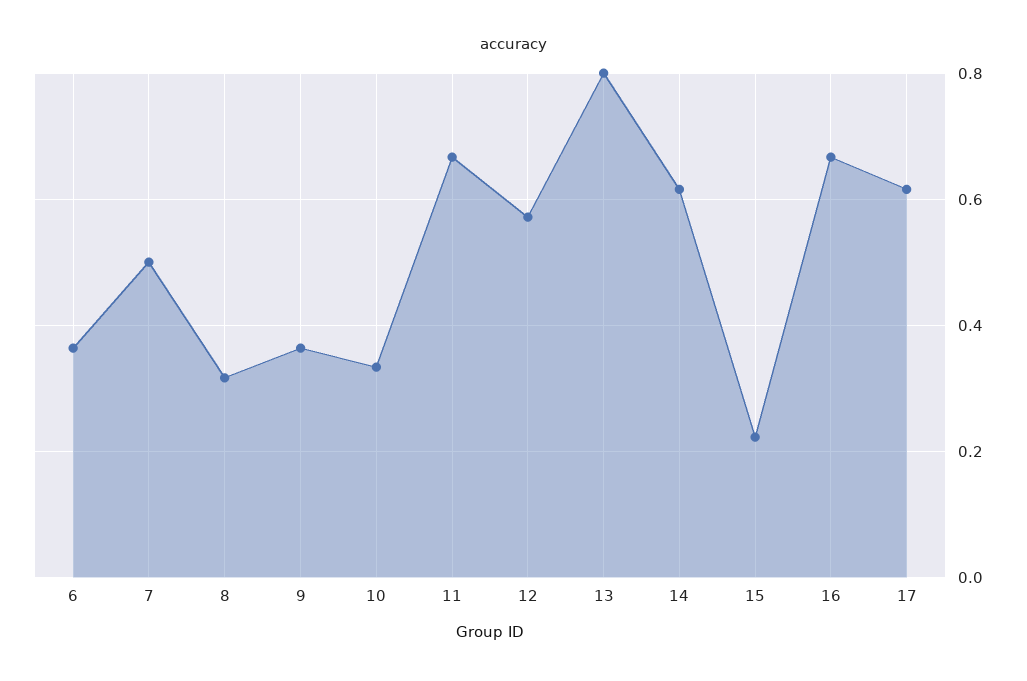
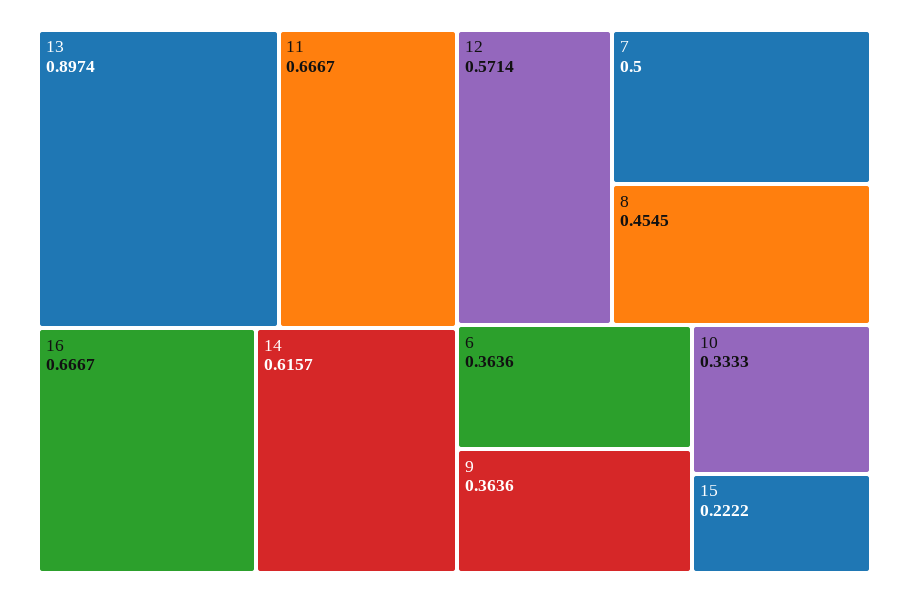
8: 0.32 -> 0.4545
13: 0.8 -> 0.8974
17: 0.62 -> none

